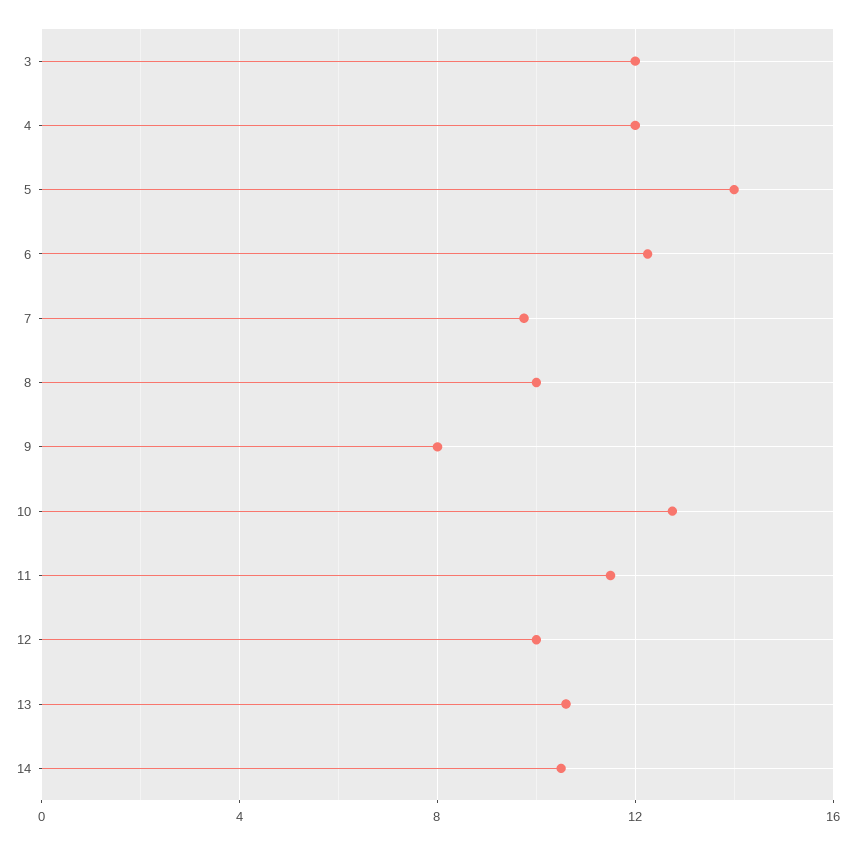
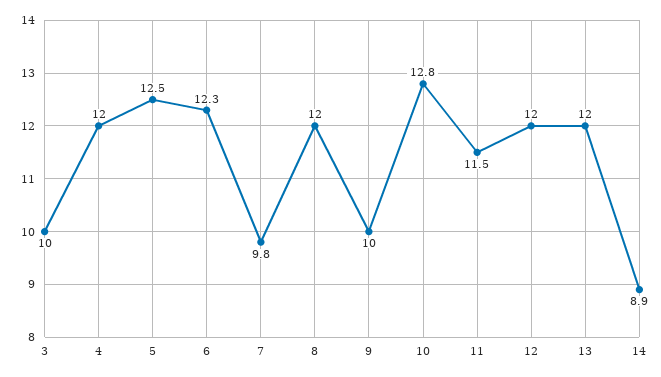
3: 12 -> 10
5: 14 -> 12.5
8: 10 -> 12
9: 8 -> 10
12: 10 -> 12
13: 10.5 -> 12
14: 10.5 -> 8.9

